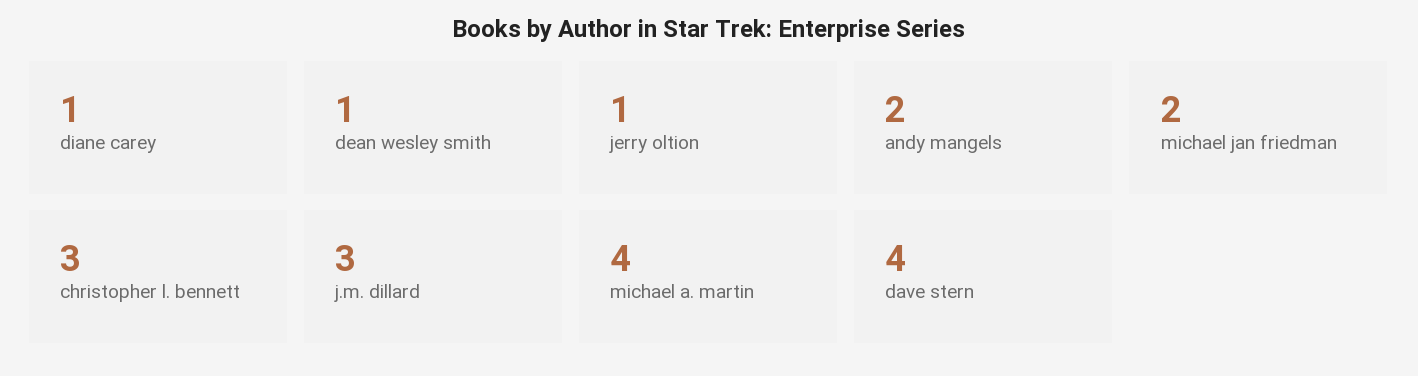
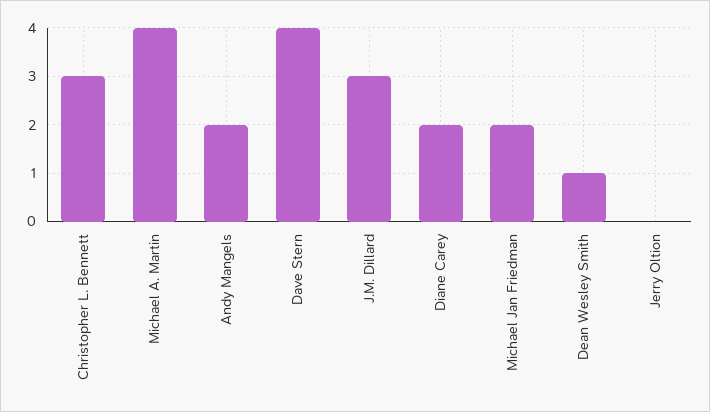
diane carey: 1 -> 2
jerry oltion: 1 -> 0

